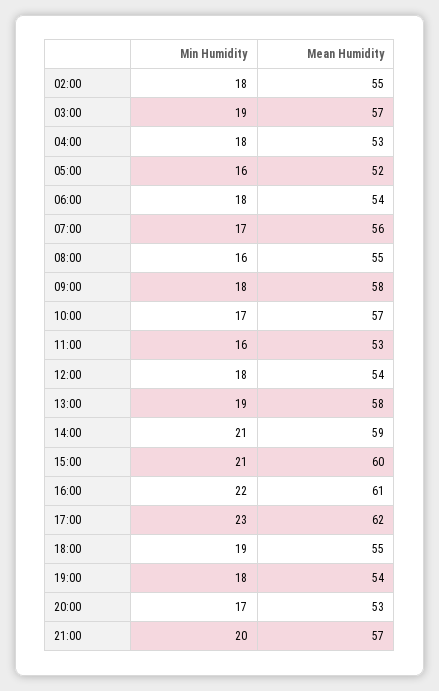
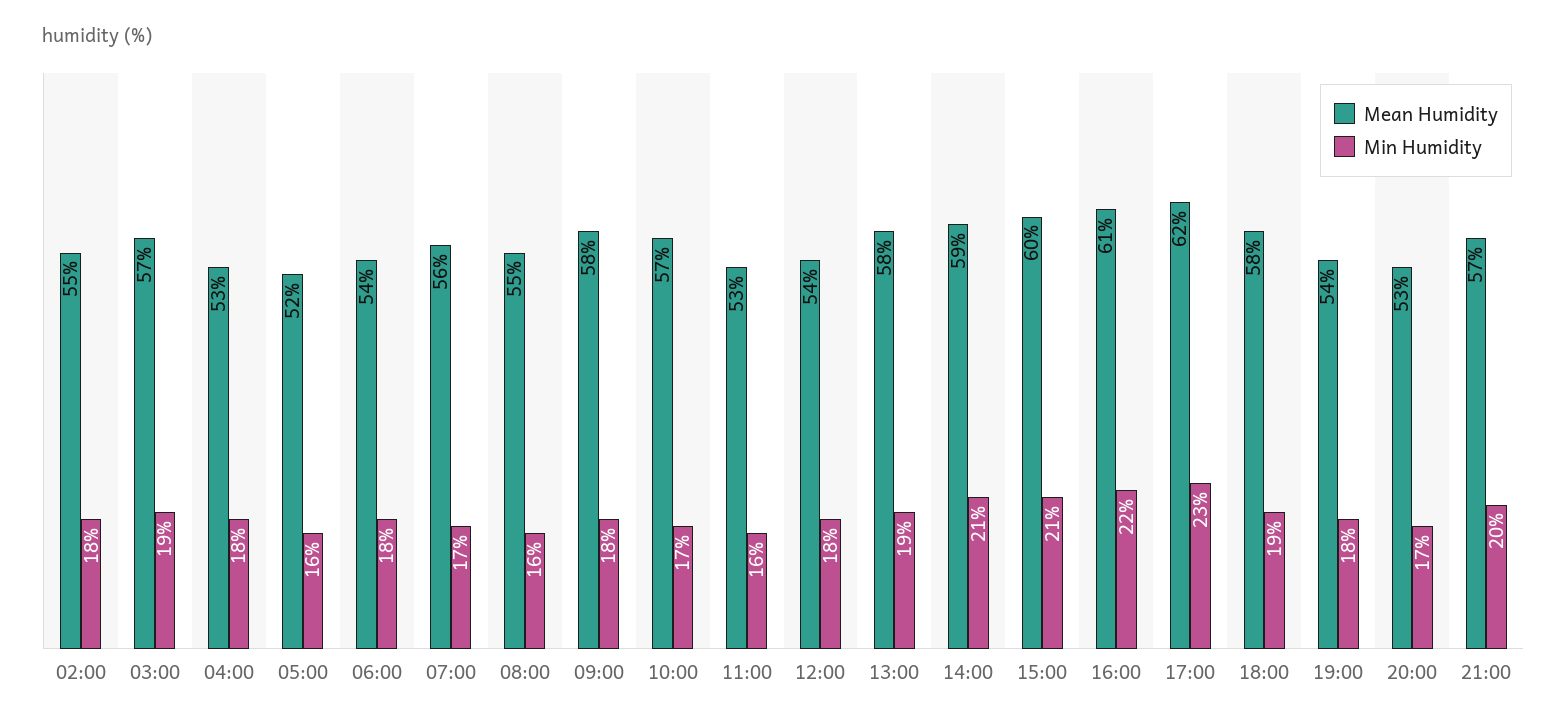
Mean Humidity, 18:00: 55 -> 58

